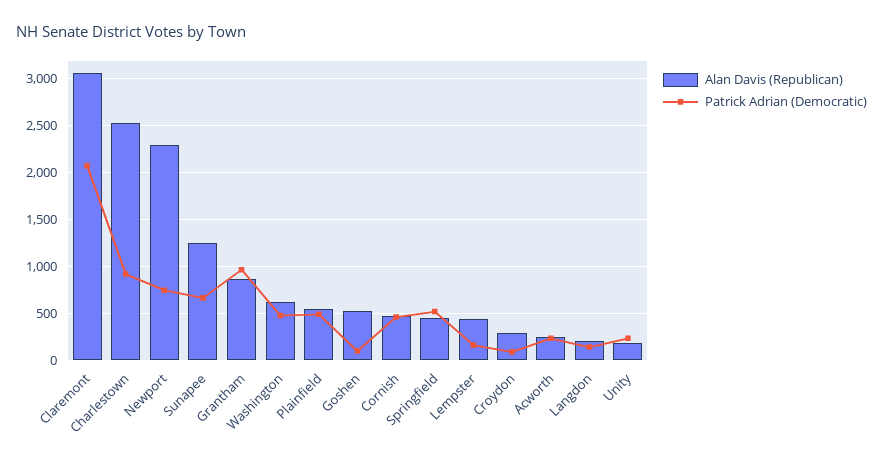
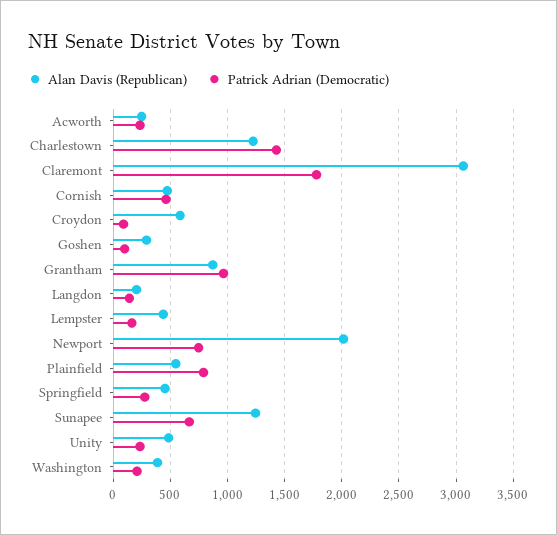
Patrick Adrian (Democratic), Claremont: 2100 -> 1800
Alan Davis (Republican), Charlestown: 2500 -> 1200
Patrick Adrian (Democratic), Charlestown: 900 -> 1400
Alan Davis (Republican), Newport: 2300 -> 2000
Alan Davis (Republican), Washington: 600 -> 400
Patrick Adrian (Democratic), Washington: 500 -> 200
Patrick Adrian (Democratic), Plainfield: 500 -> 800
Alan Davis (Republican), Goshen: 500 -> 300
Patrick Adrian (Democratic), Springfield: 500 -> 300
Alan Davis (Republican), Croydon: 300 -> 600
Alan Davis (Republican), Unity: 200 -> 500

